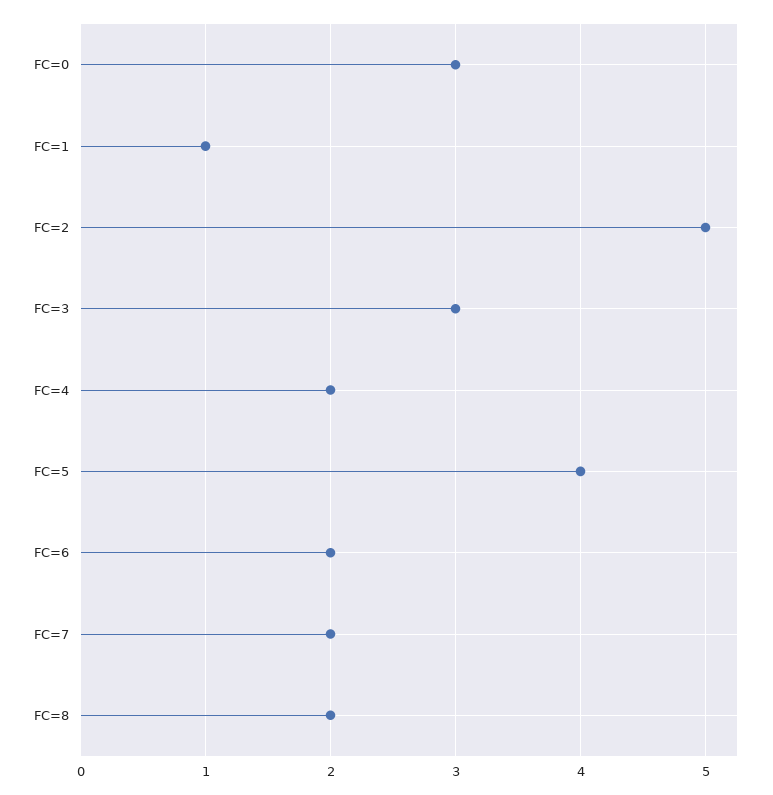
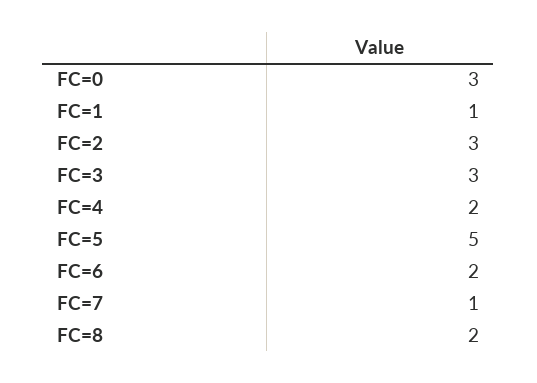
FC=2: 5 -> 3
FC=5: 4 -> 5
FC=7: 2 -> 1

